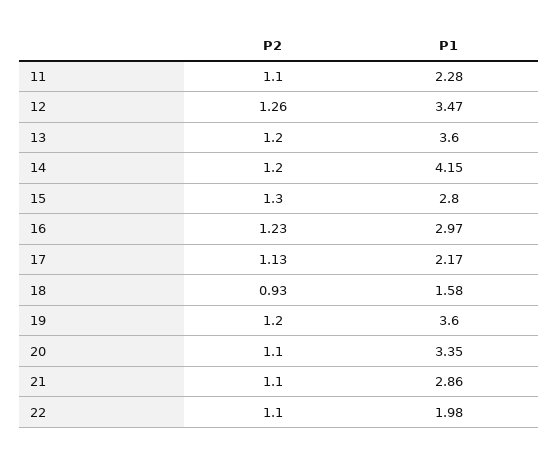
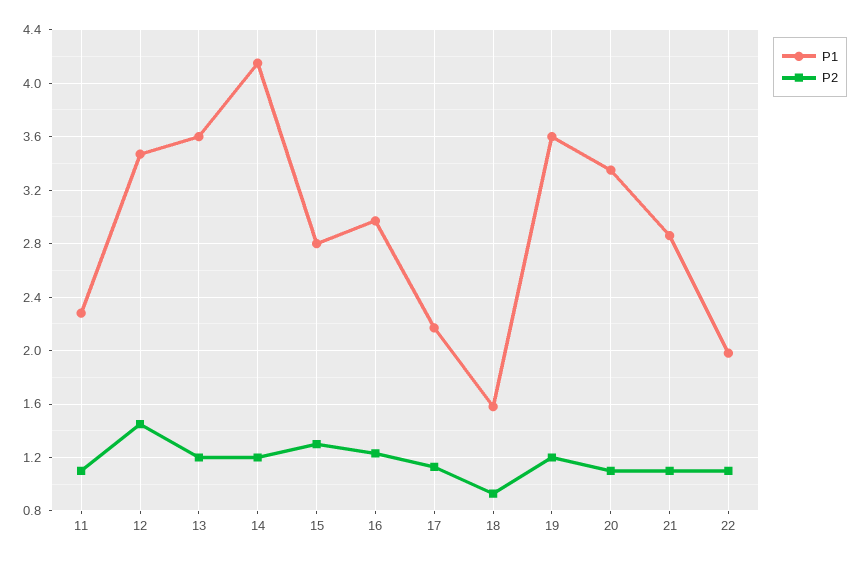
P2, 12: 1.26 -> 1.45

